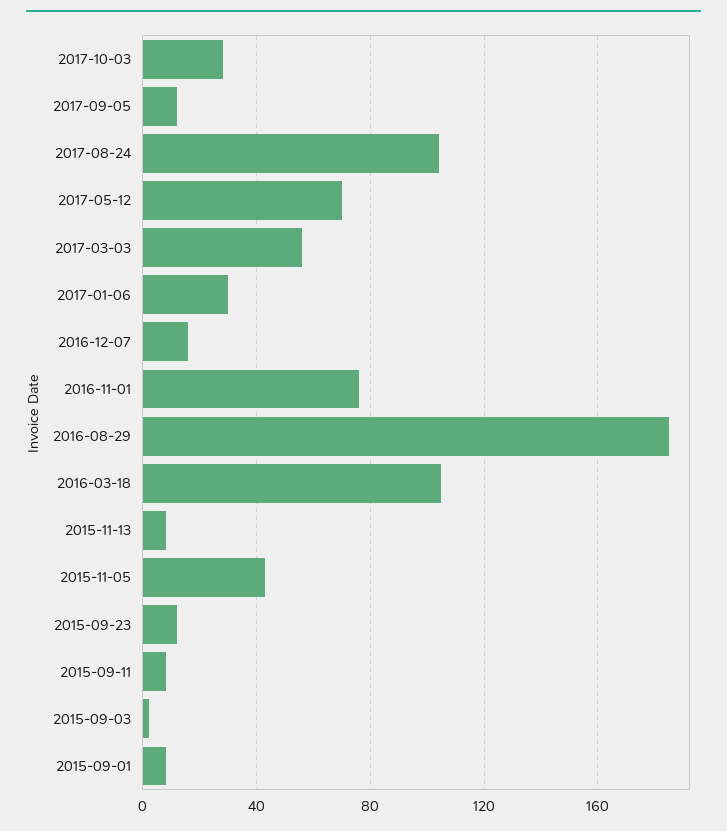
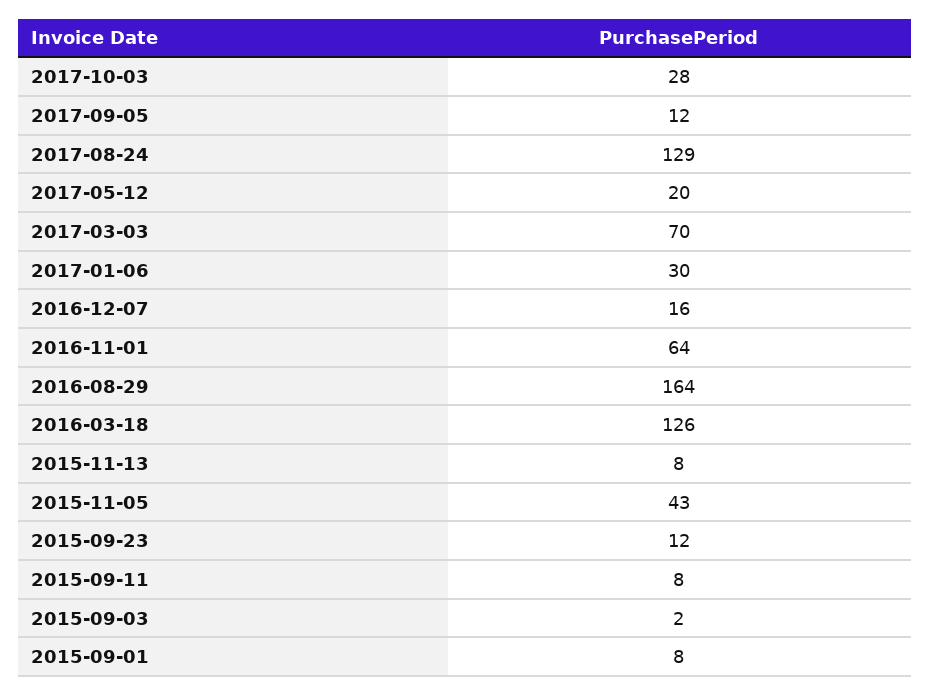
2017-08-24: 105 -> 129
2017-05-12: 70 -> 20
2017-03-03: 55 -> 70
2016-11-01: 75 -> 64
2016-08-29: 185 -> 164
2016-03-18: 105 -> 126

